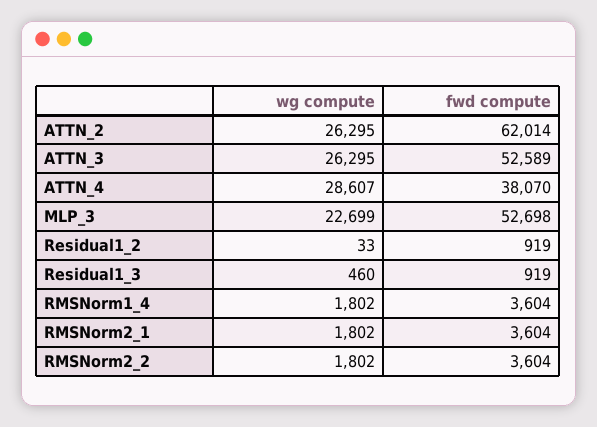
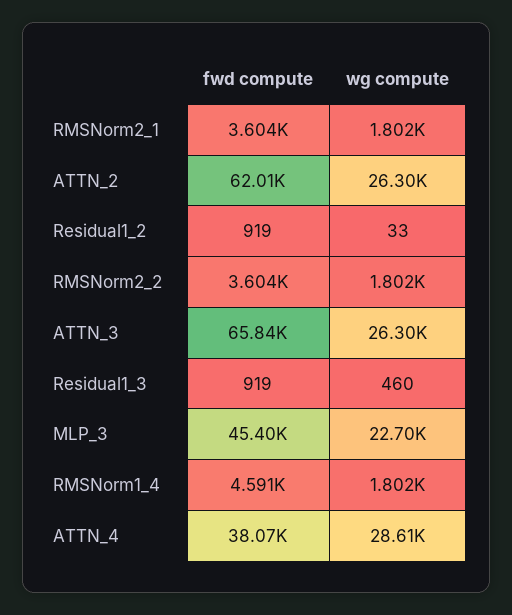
fwd compute, ATTN_3: 52589 -> 65840
fwd compute, MLP_3: 52698 -> 45400
fwd compute, RMSNorm1_4: 3604 -> 4591

